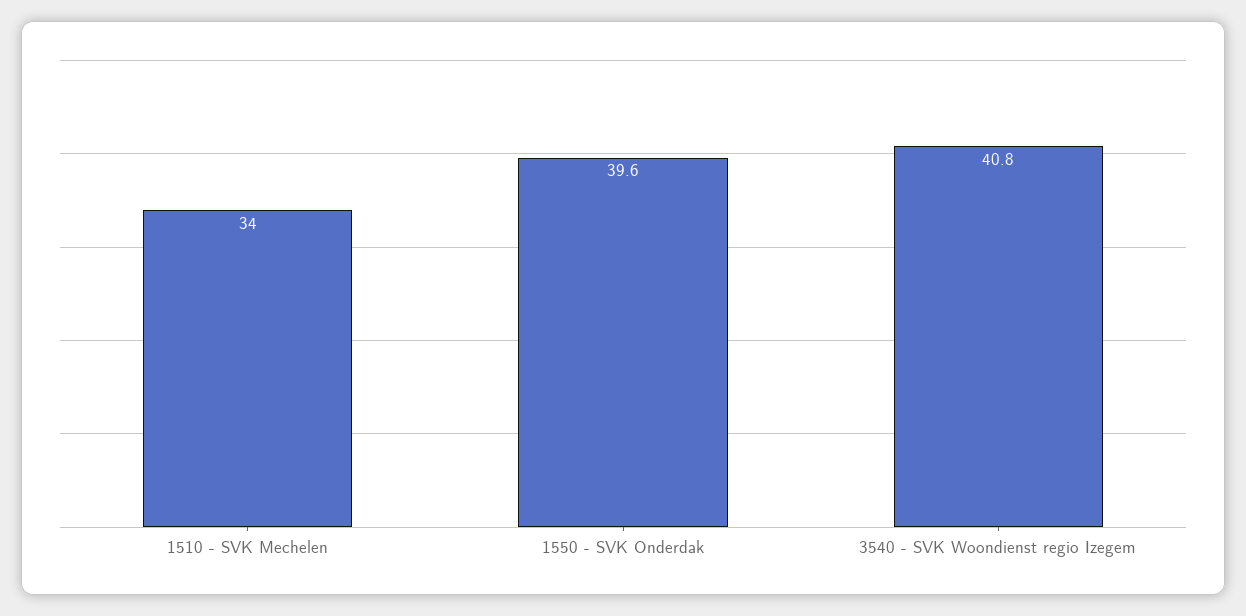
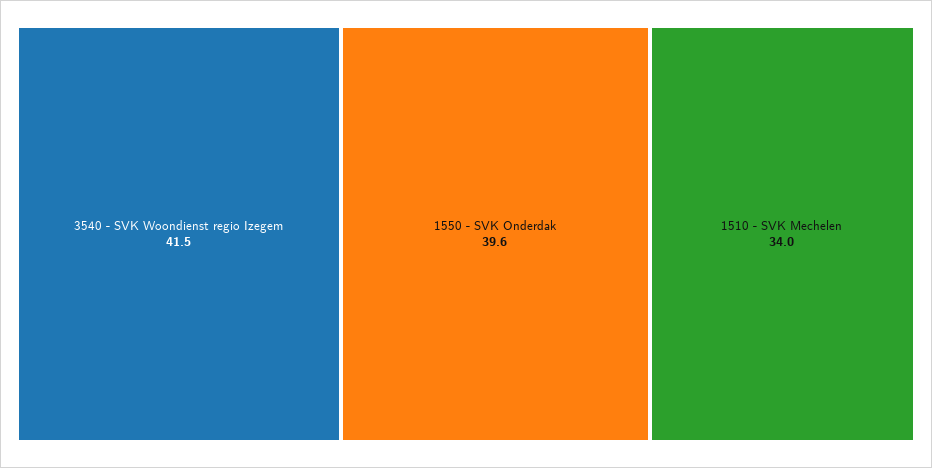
3540 - SVK Woondienst regio Izegem: 40.8 -> 41.5

